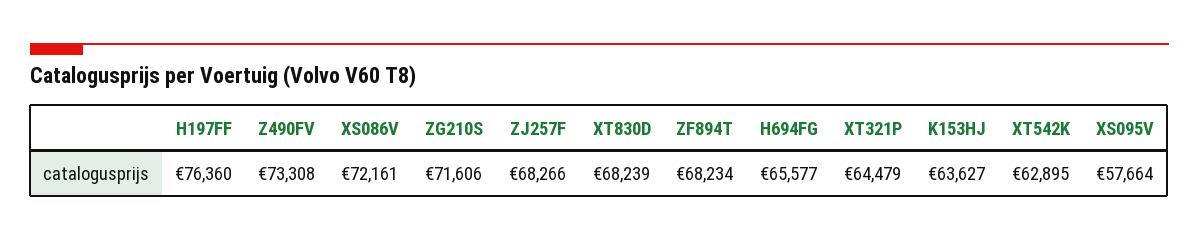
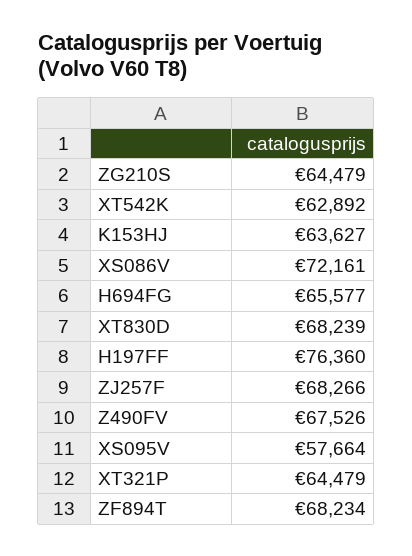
Z490FV: 73308 -> 67526
ZG210S: 71606 -> 64479
XT542K: 62895 -> 62892

